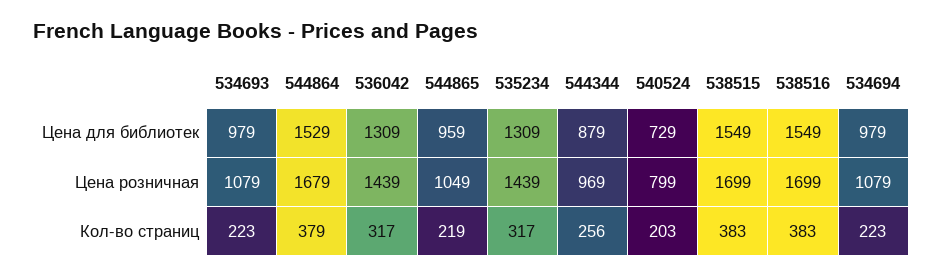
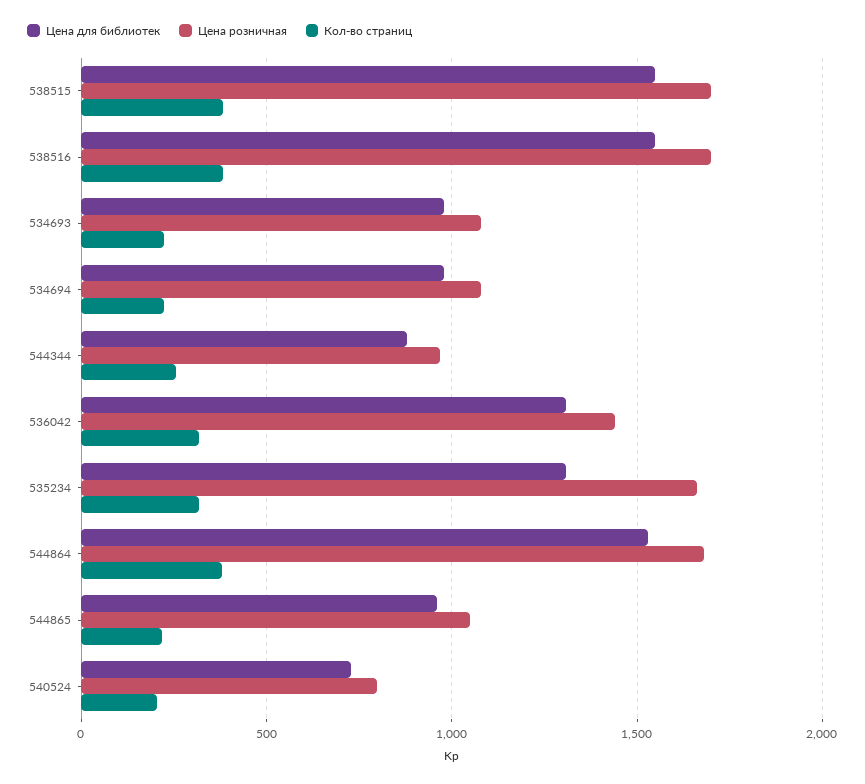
Цена розничная, 535234: 1439 -> 1650

